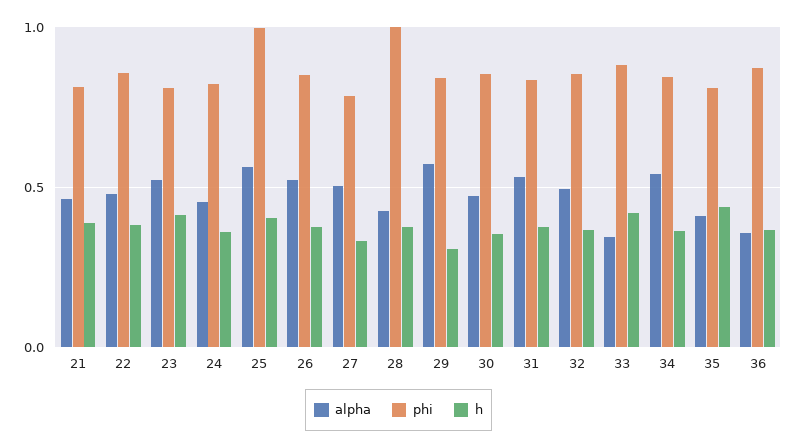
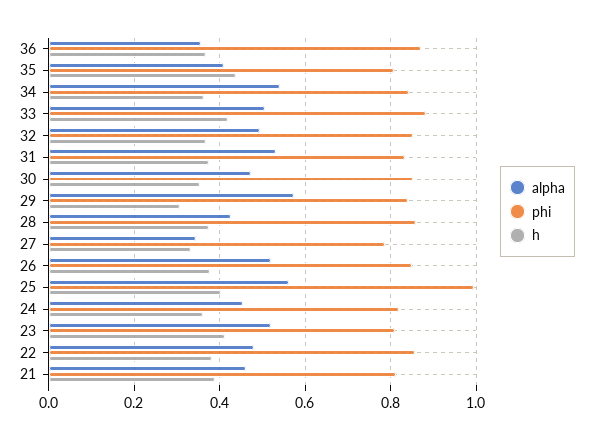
alpha, 27: 0.5 -> 0.34
phi, 28: 1 -> 0.86
alpha, 33: 0.35 -> 0.5

